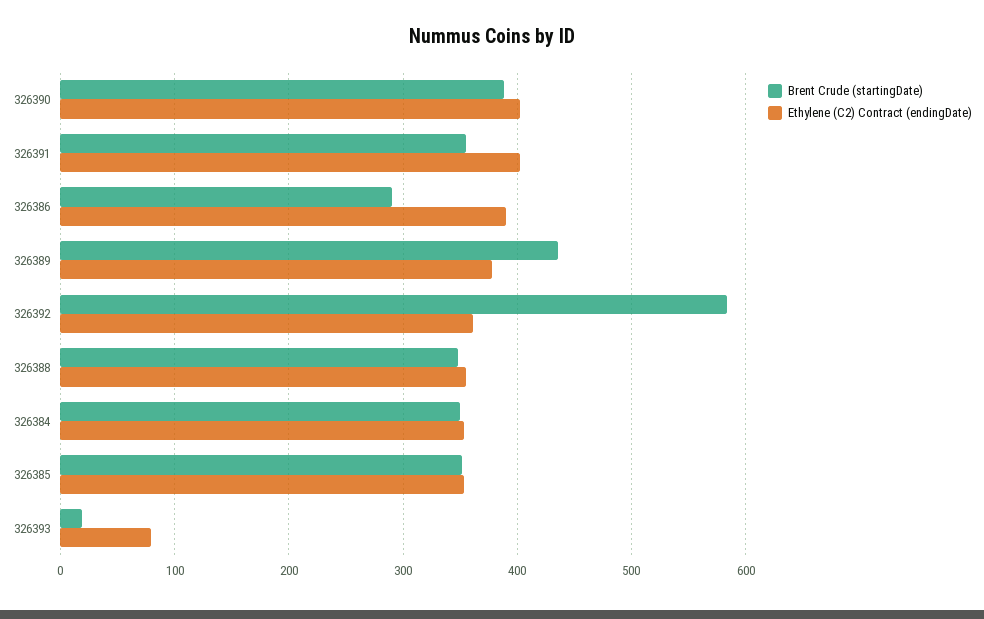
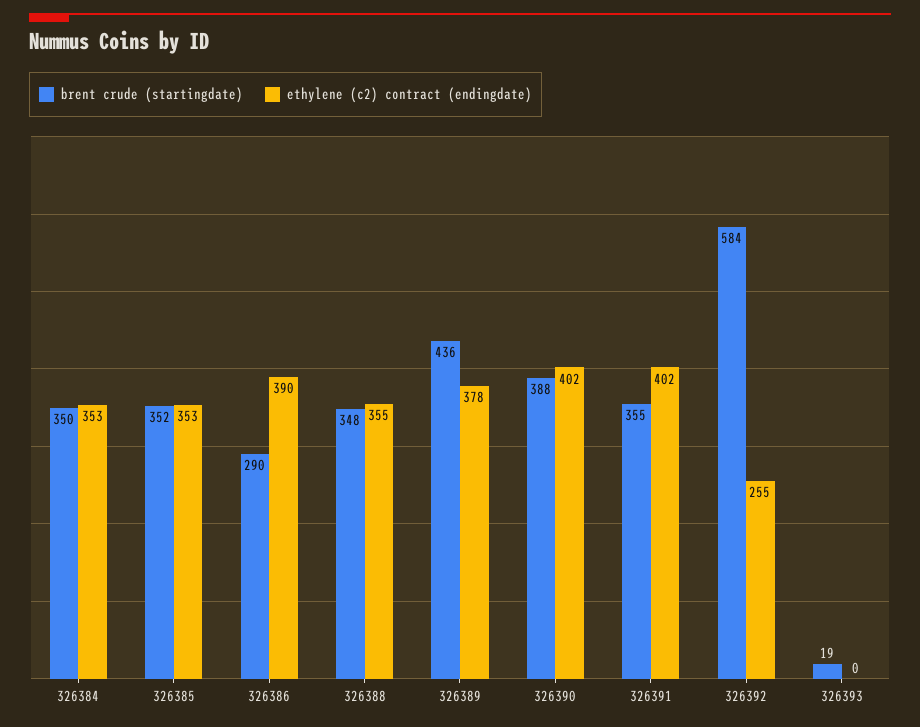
Ethylene (C2) Contract (endingDate), 326392: 360 -> 255
Ethylene (C2) Contract (endingDate), 326393: 80 -> 0

